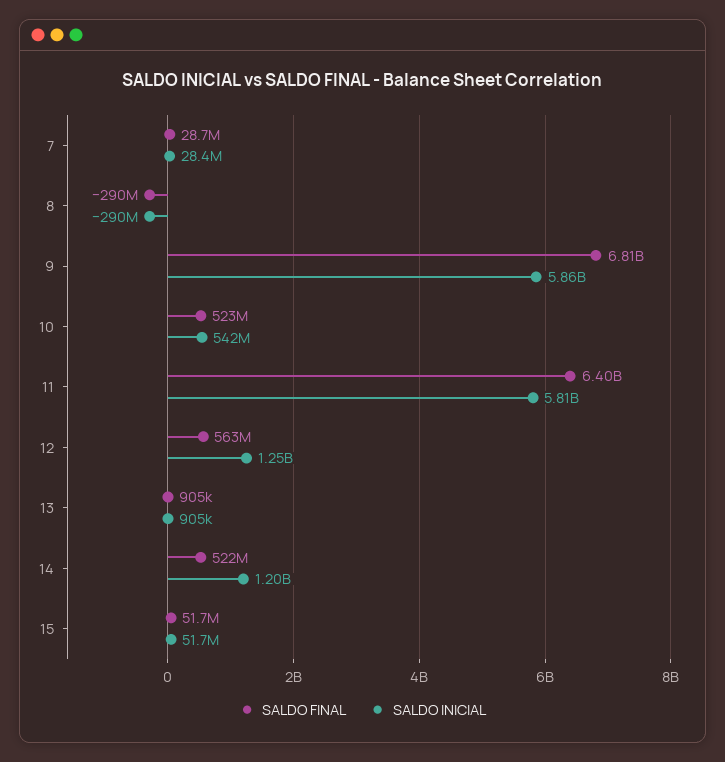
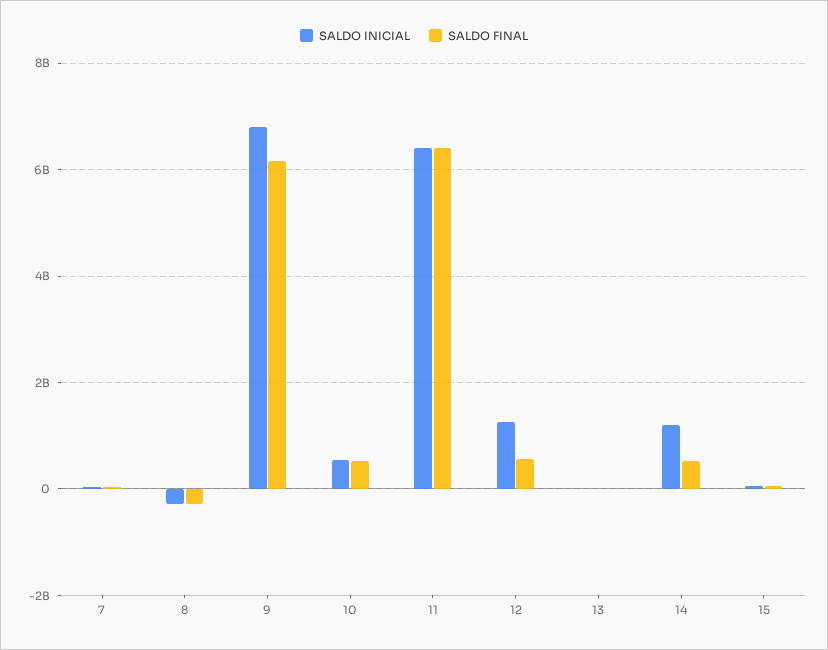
SALDO FINAL, 9: 6810000000 -> 6200000000
SALDO INICIAL, 9: 5860000000 -> 6800000000
SALDO INICIAL, 11: 5810000000 -> 6400000000

